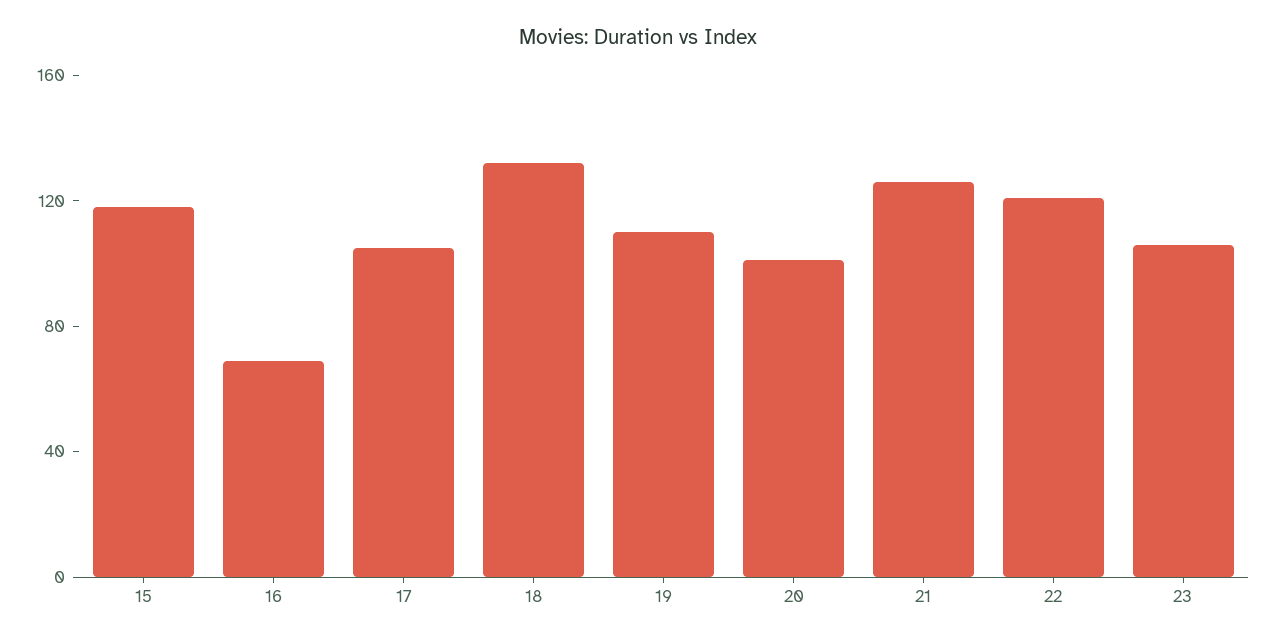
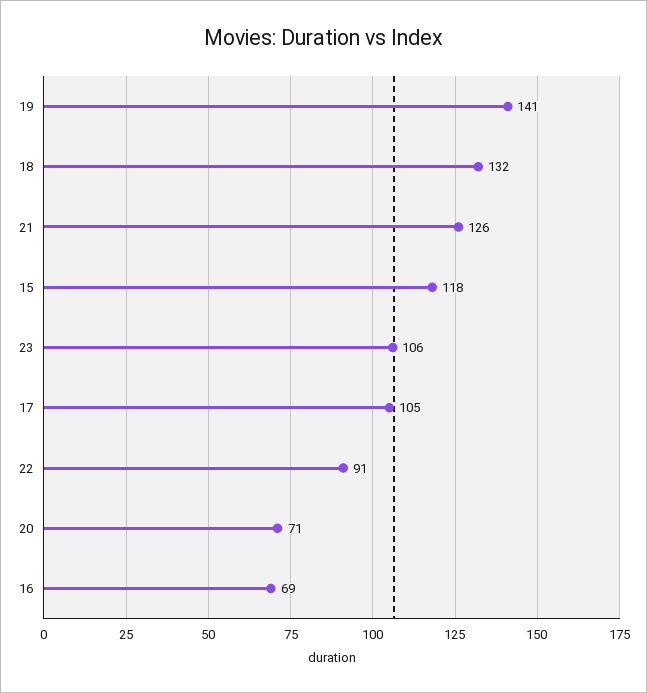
19: 110 -> 141
20: 100 -> 71
22: 120 -> 91

